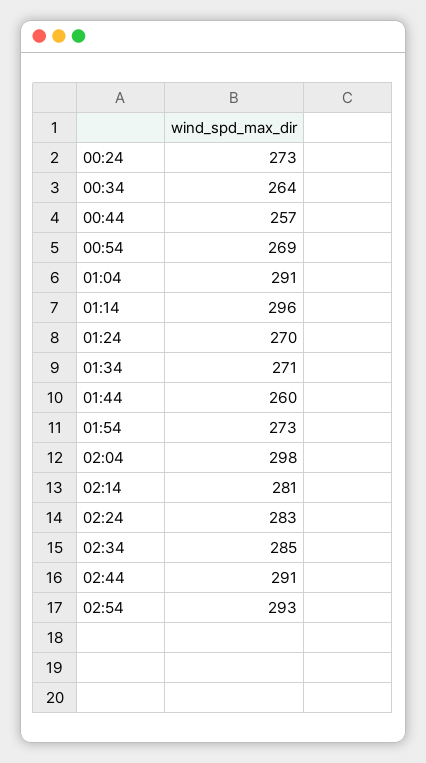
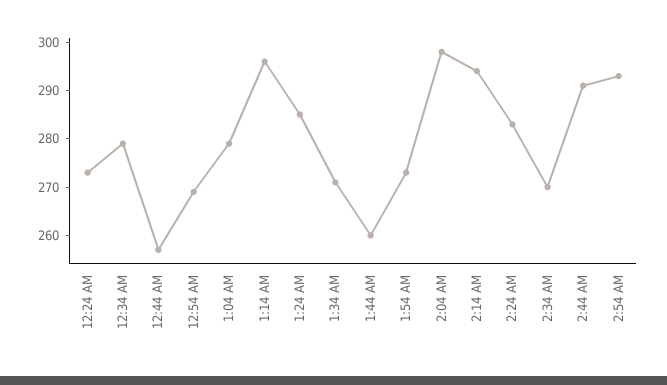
00:34: 264 -> 280
01:04: 291 -> 280
01:24: 270 -> 285
02:14: 281 -> 295
02:34: 285 -> 270

